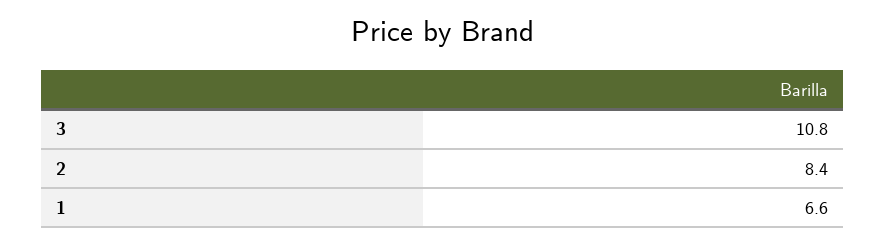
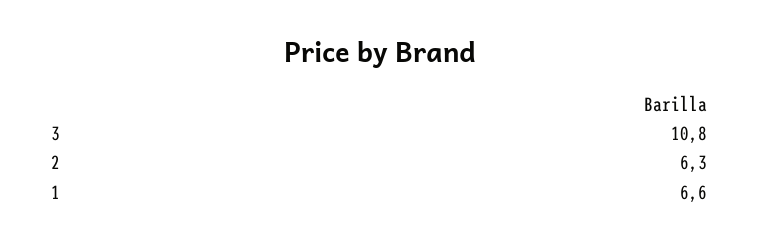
2: 8.4 -> 6.3

